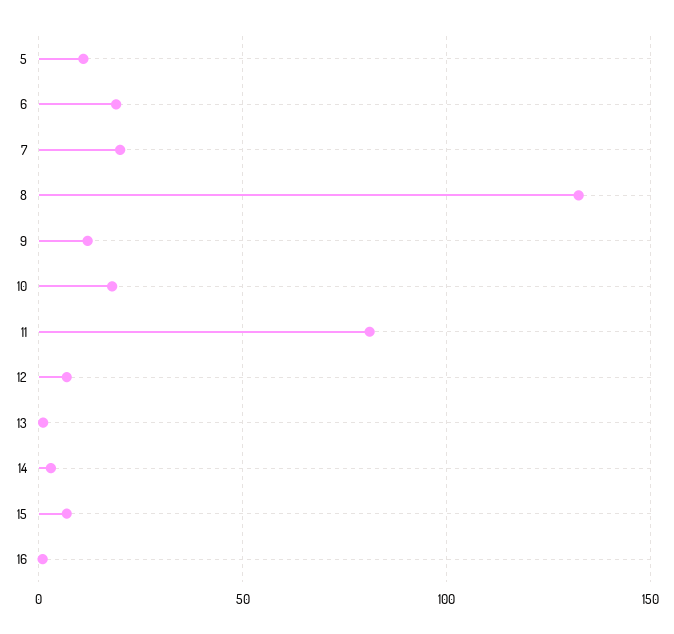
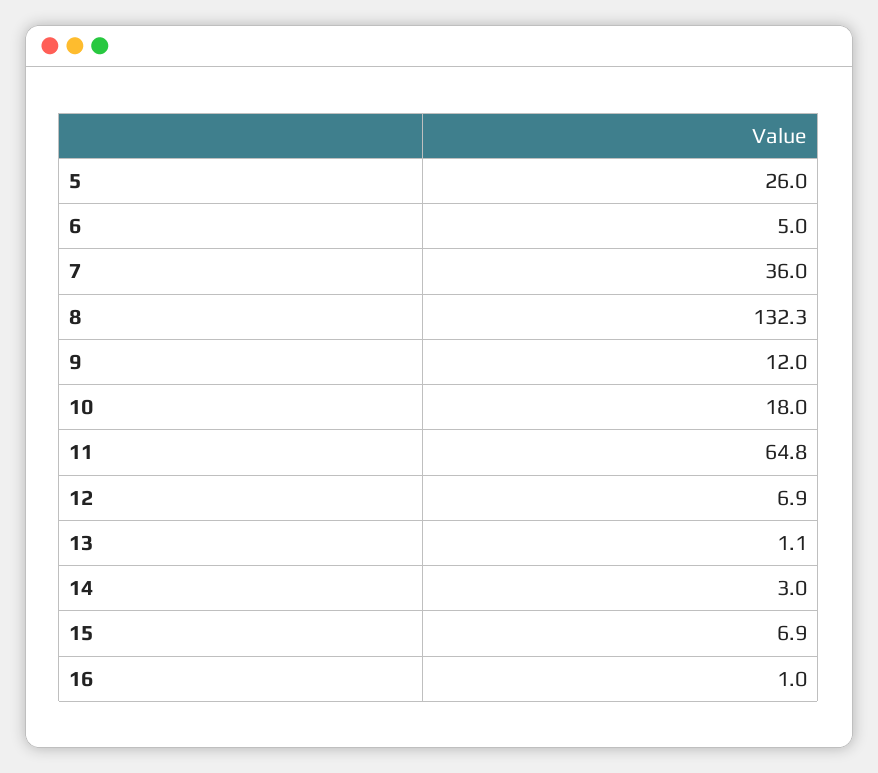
5: 10 -> 26
6: 20 -> 5
7: 20 -> 36
11: 80 -> 64.8

